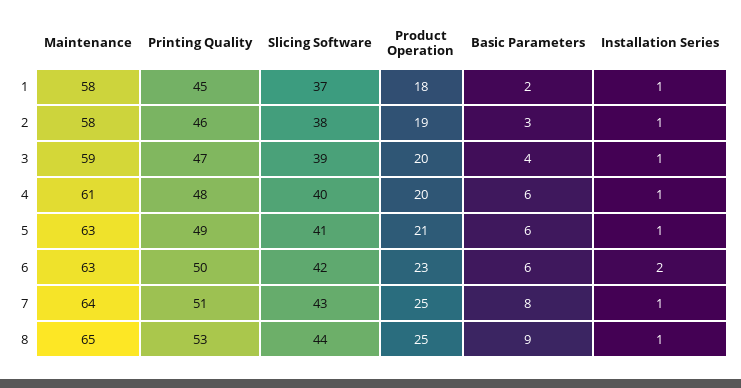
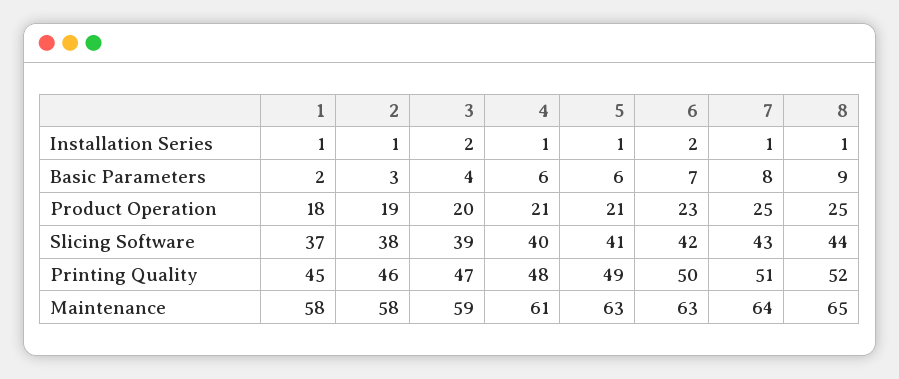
Installation Series, 3: 1 -> 2
Product Operation, 4: 20 -> 21
Basic Parameters, 6: 6 -> 7
Printing Quality, 8: 53 -> 52

